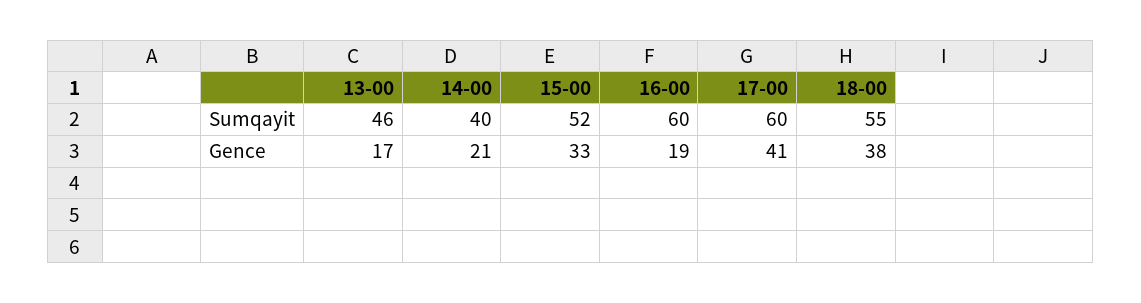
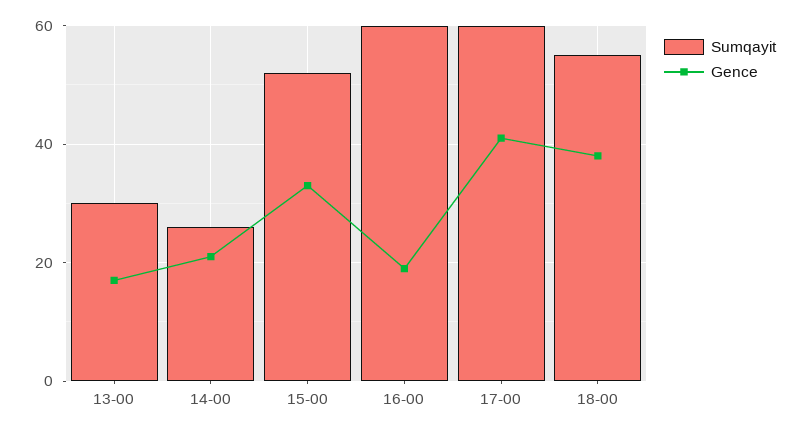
Sumqayit, 13-00: 46 -> 30
Sumqayit, 14-00: 40 -> 25

